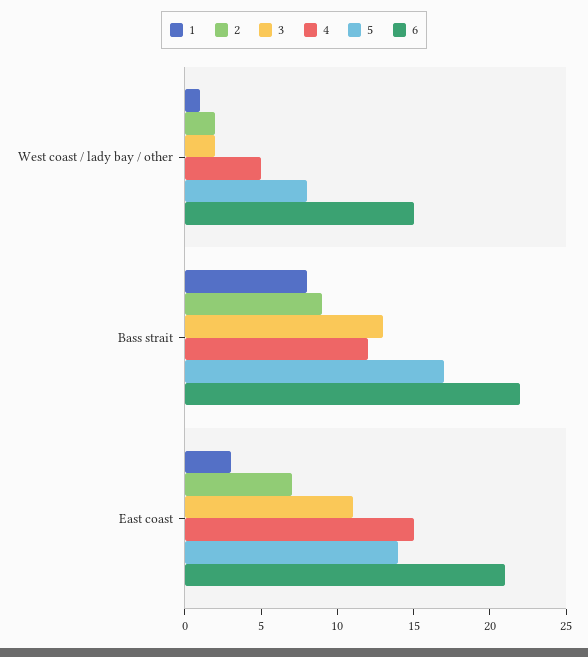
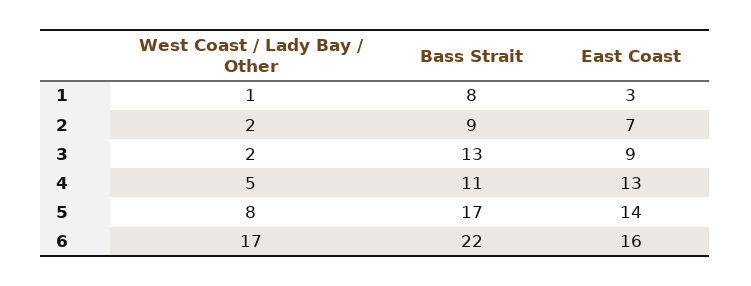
6, West coast / lady bay / other: 15 -> 17
4, Bass strait: 12 -> 11
3, East coast: 11 -> 9
4, East coast: 15 -> 13
6, East coast: 21 -> 16

